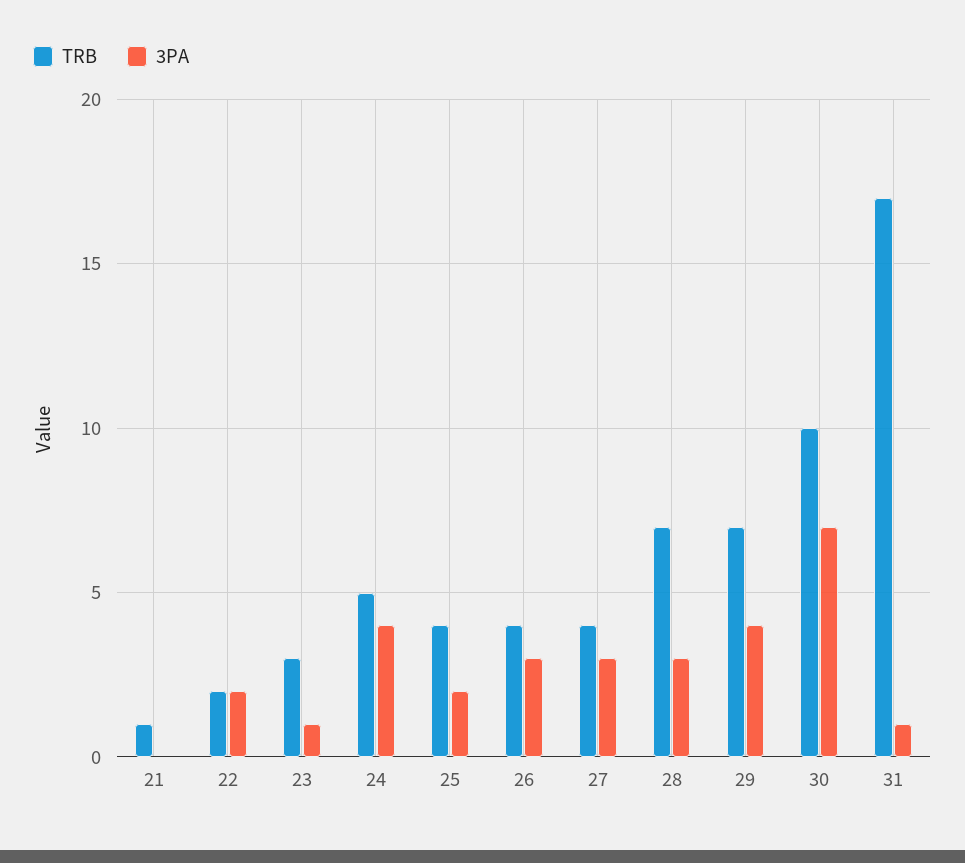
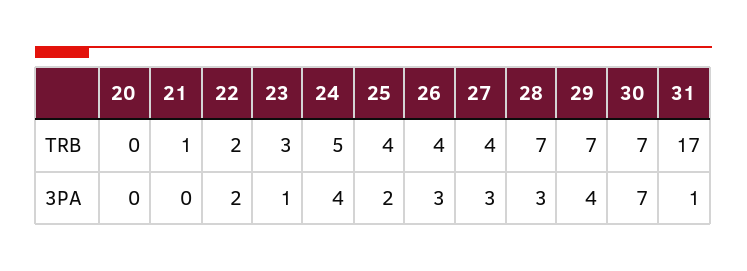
TRB, 30: 10 -> 7
TRB, 20: none -> 0
3PA, 20: none -> 0

